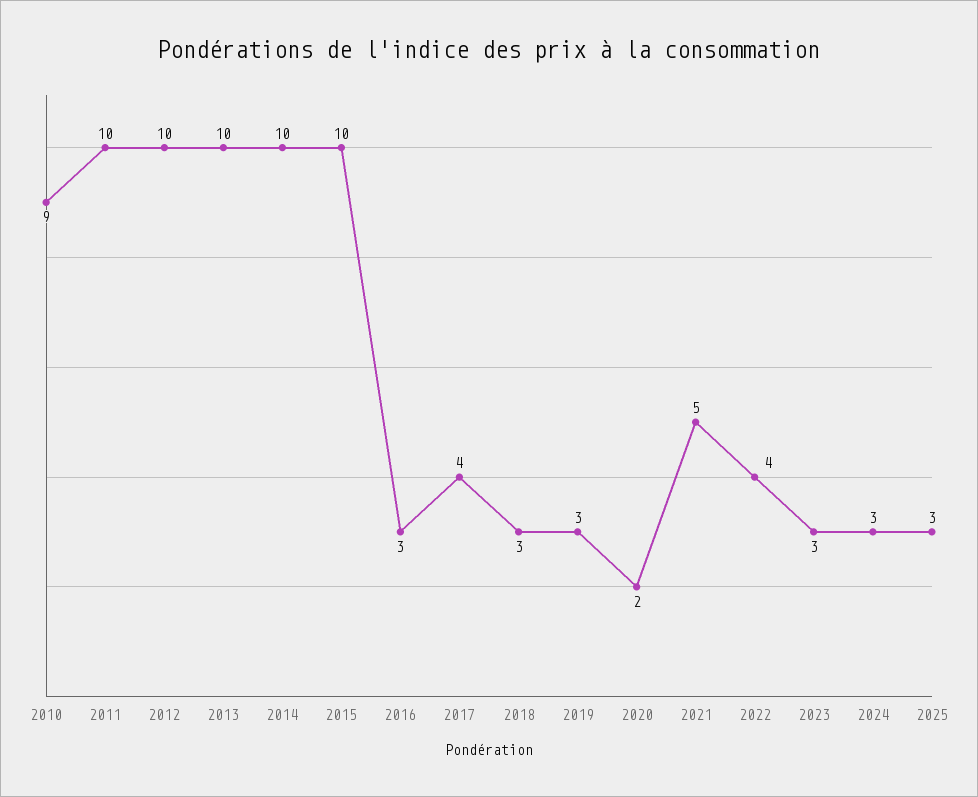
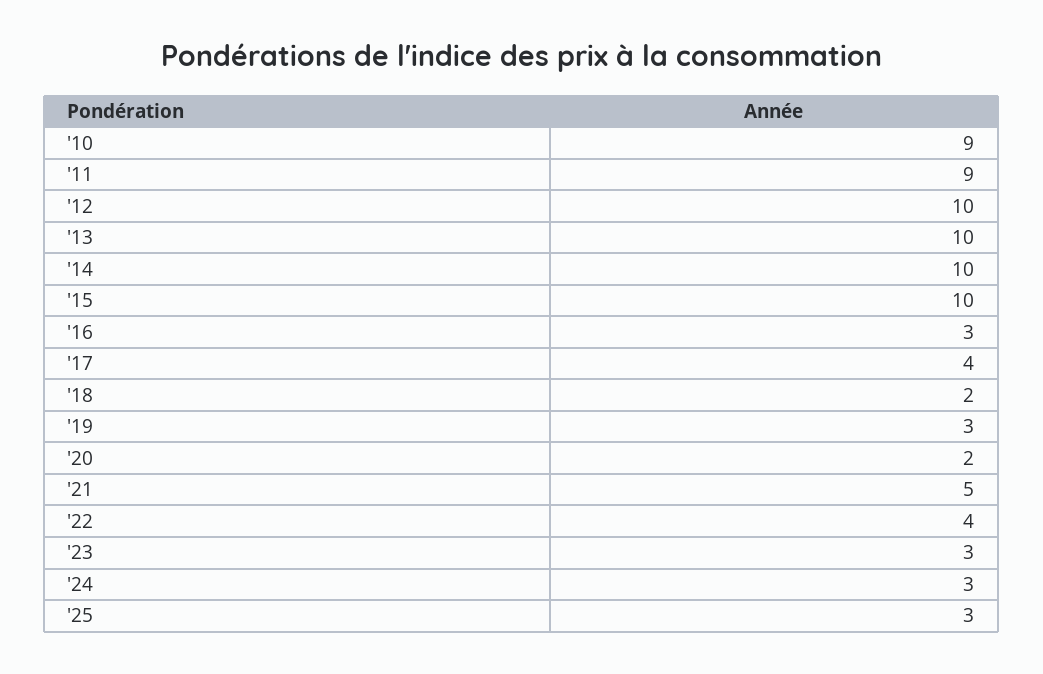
2011: 10 -> 9
2018: 3 -> 2

